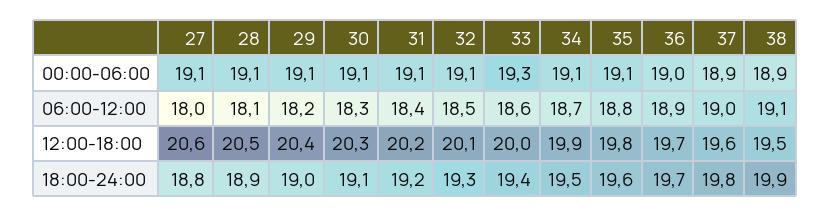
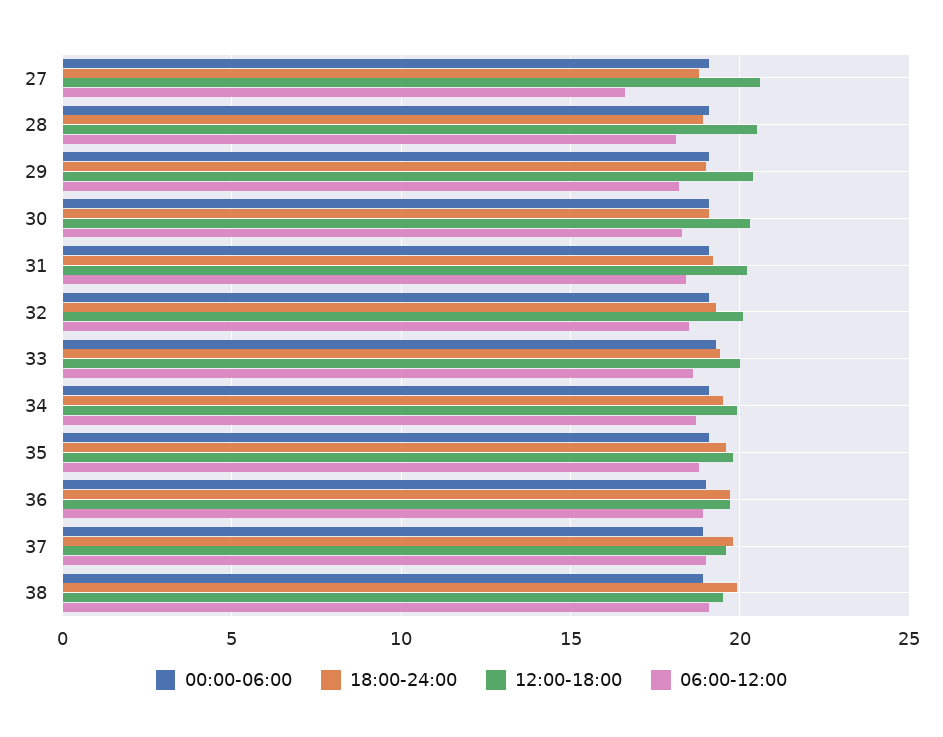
06:00-12:00, 27: 18 -> 16.5

